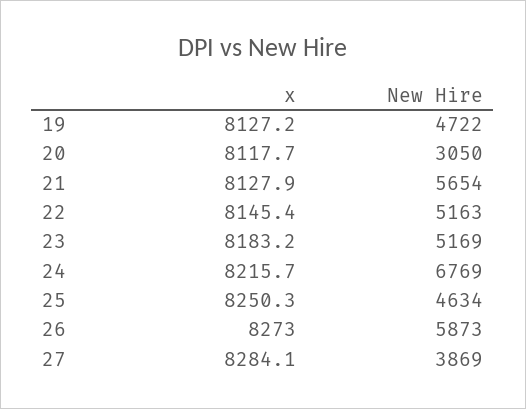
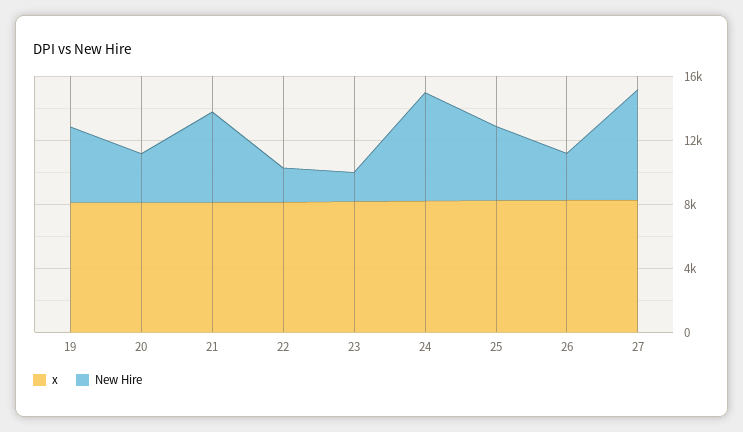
New Hire, 22: 5163 -> 2000
New Hire, 23: 5169 -> 2000
New Hire, 26: 5873 -> 3000
New Hire, 27: 3869 -> 7000

